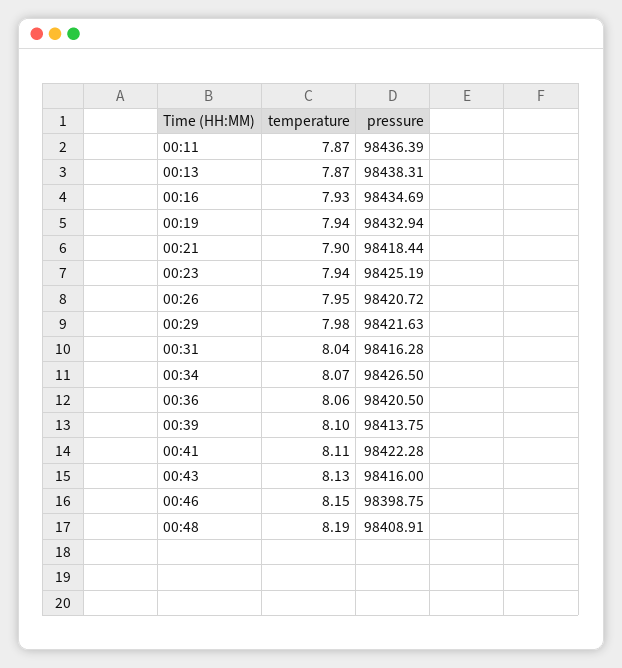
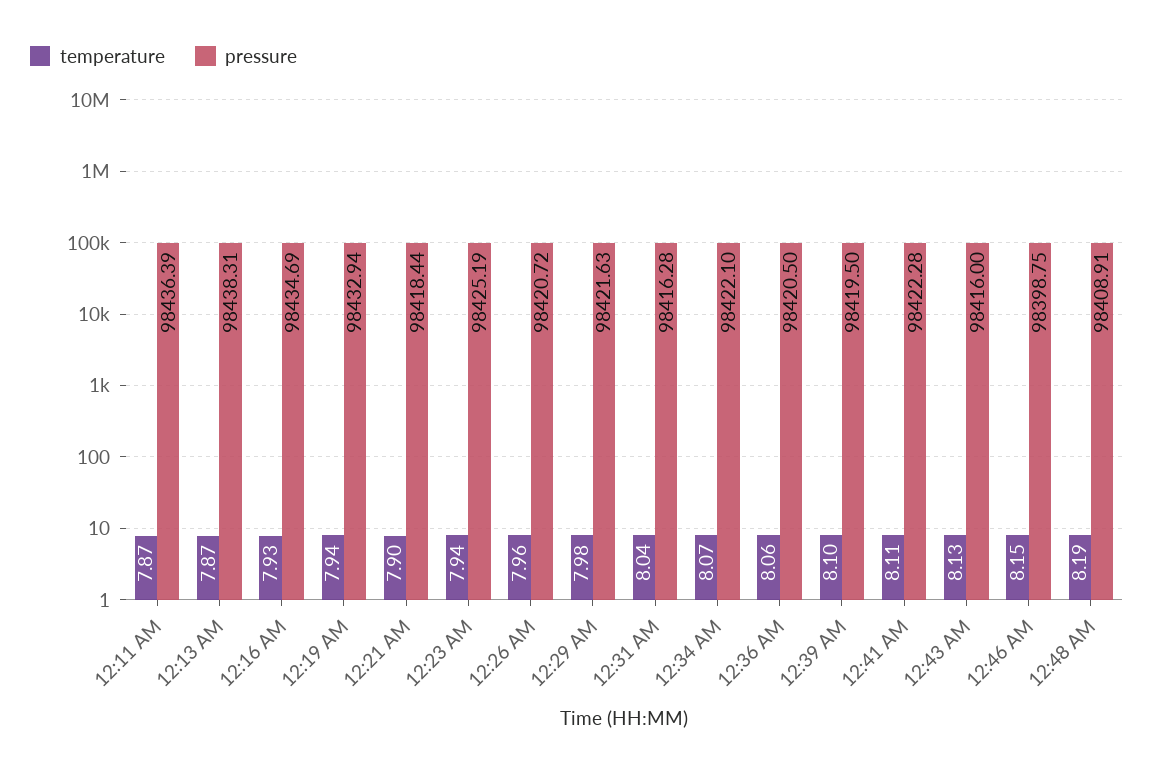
temperature, 00:26: 7.95 -> 7.96
pressure, 00:34: 98426.5 -> 98422.1
pressure, 00:39: 98413.75 -> 98419.5

